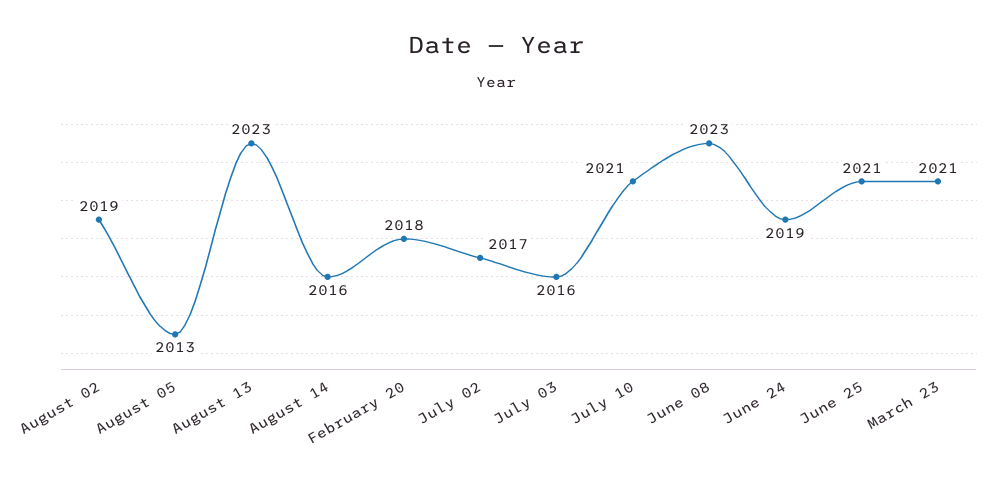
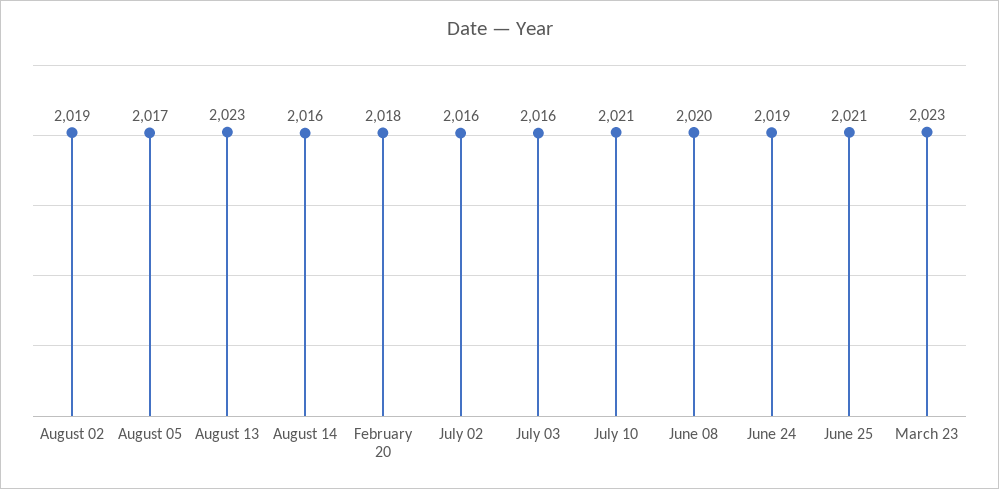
August 05: 2013 -> 2017
July 02: 2017 -> 2016
June 08: 2023 -> 2020
March 23: 2021 -> 2023

